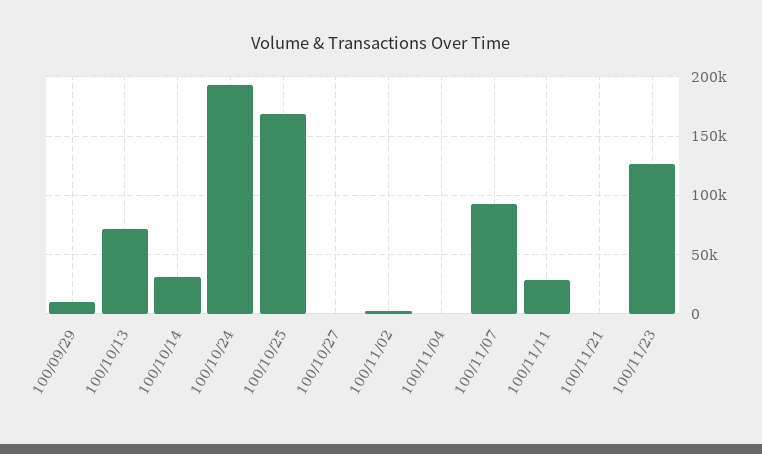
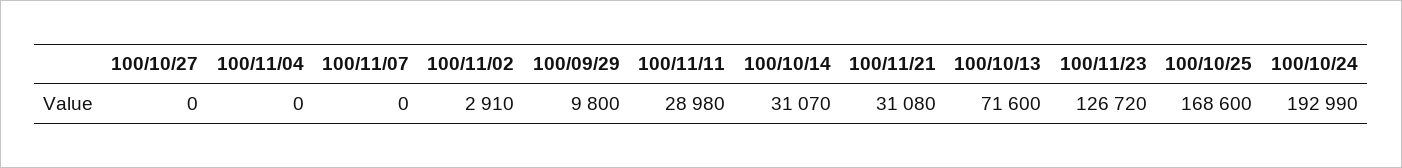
100/11/07: 90000 -> 0
100/11/21: 0 -> 31080

